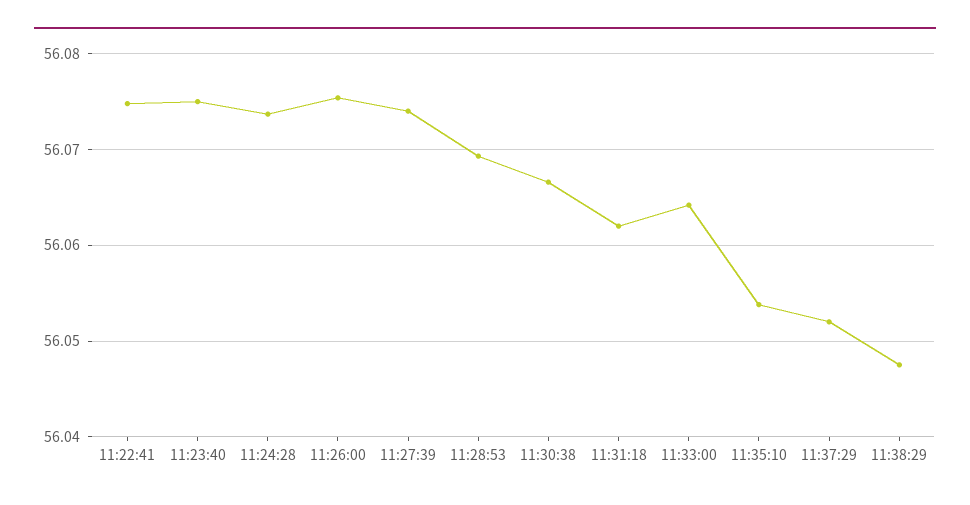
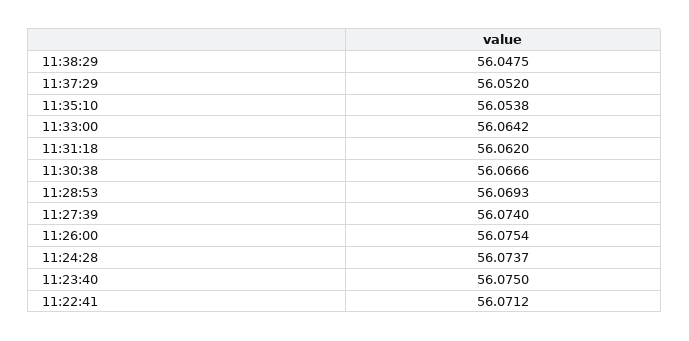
11:22:41: 56.075 -> 56.0712

